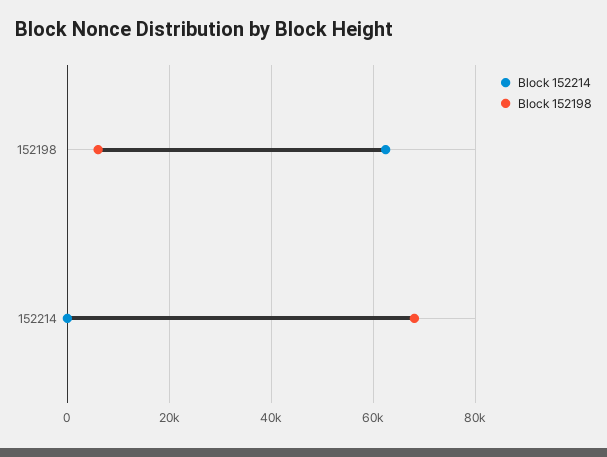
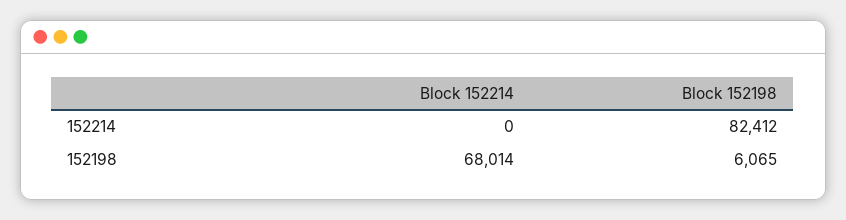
Block 152214, 152198: 62000 -> 68014
Block 152198, 152214: 68000 -> 82412

